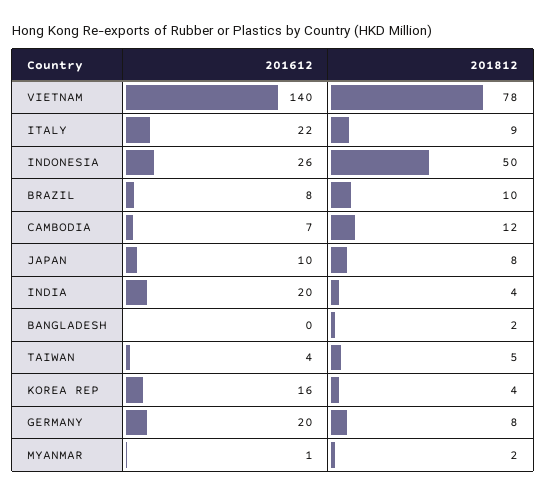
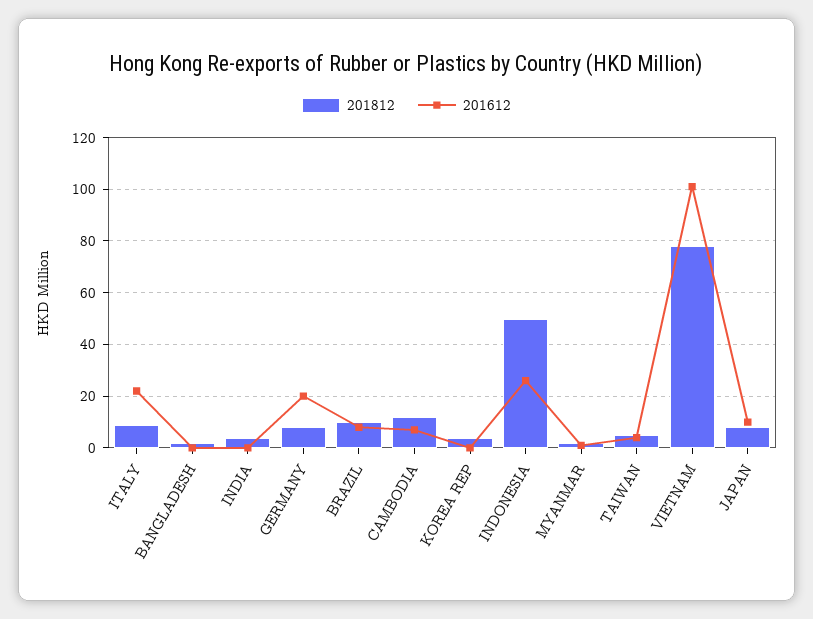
201612, VIETNAM: 140 -> 100
201612, INDIA: 20 -> 0
201612, KOREA REP: 16 -> 0

